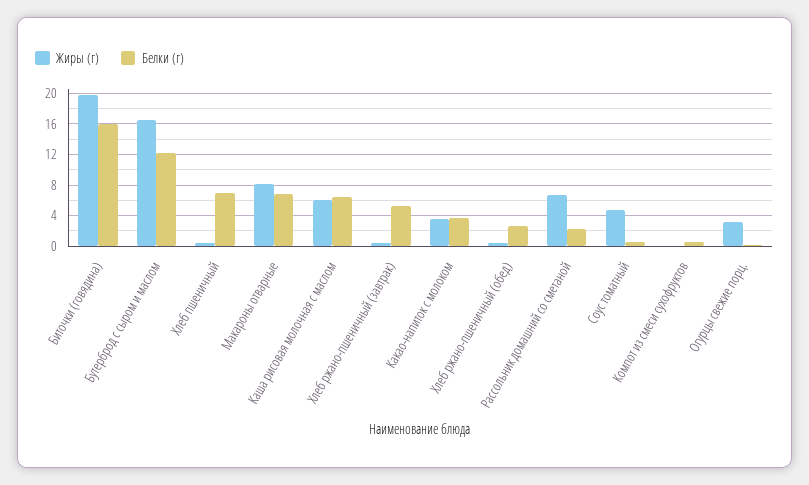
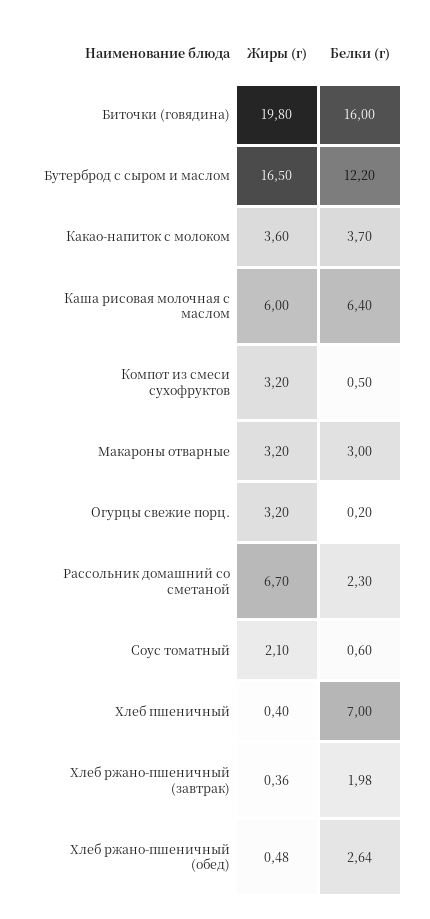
Жиры (г), Макароны отварные: 8 -> 3.2
Белки (г), Макароны отварные: 7 -> 3
Белки (г), Хлеб ржано-пшеничный (завтрак): 5 -> 1.98
Жиры (г), Соус томатный: 5 -> 2.1
Жиры (г), Компот из смеси сухофруктов: 0 -> 3.2

